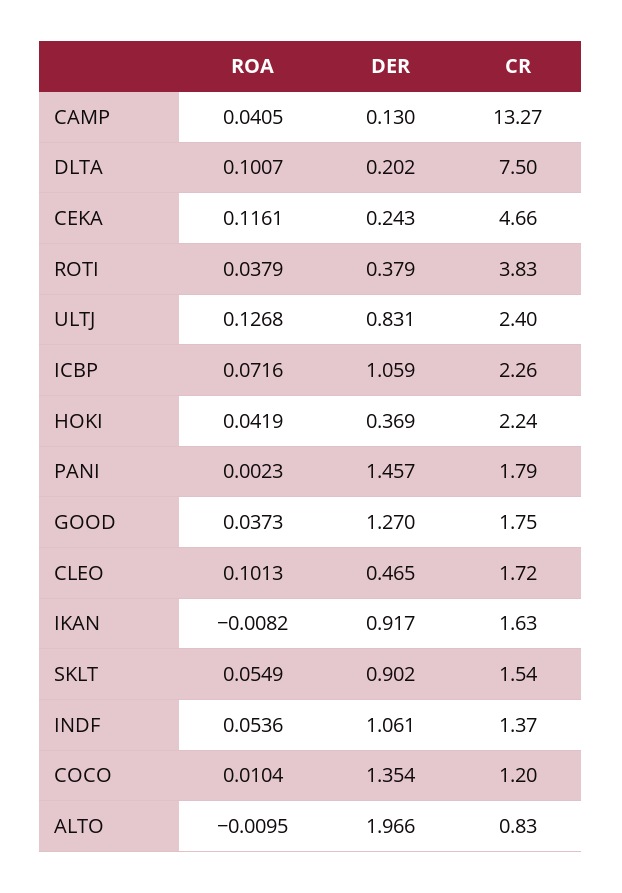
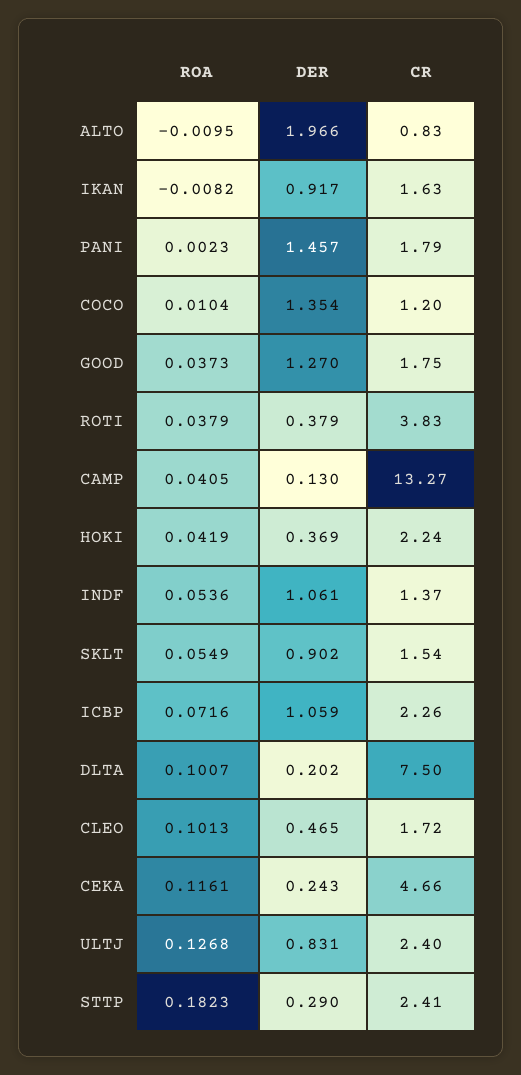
ROA, STTP: none -> 0.1823
DER, STTP: none -> 0.29
CR, STTP: none -> 2.41

